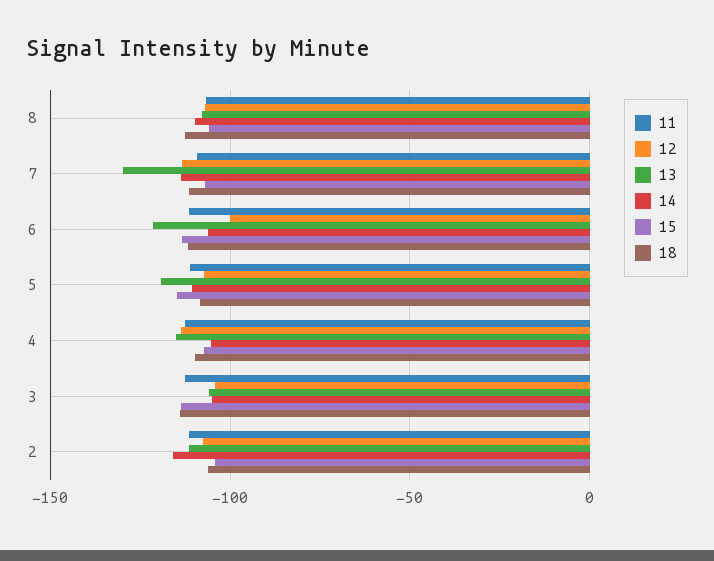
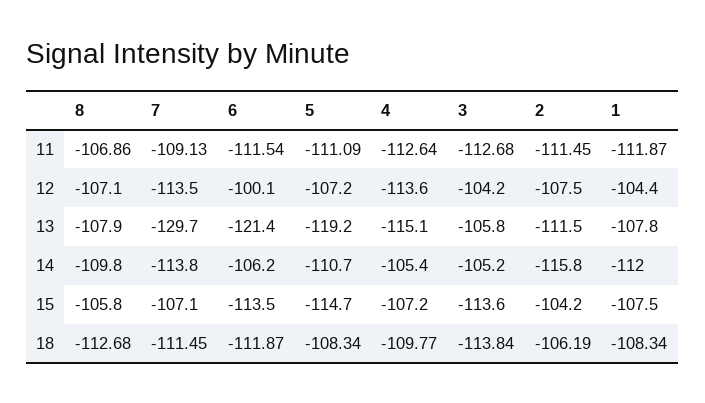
11, 1: none -> -111.87
12, 1: none -> -104.4
13, 1: none -> -107.8
14, 1: none -> -112
15, 1: none -> -107.5
18, 1: none -> -108.34

